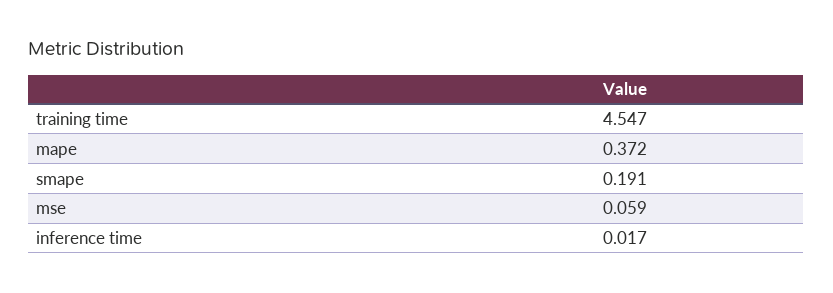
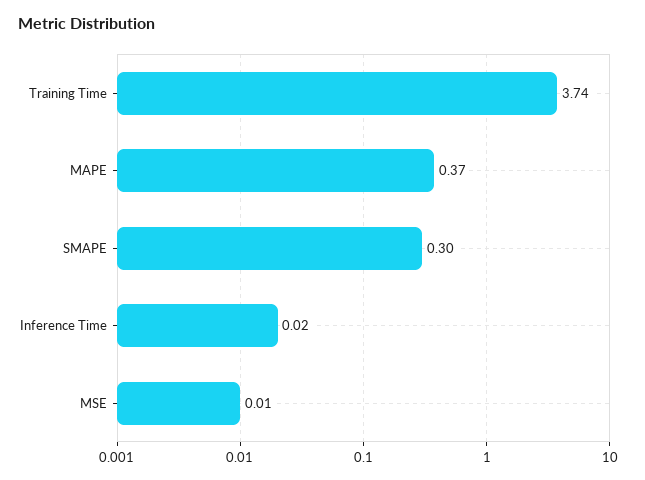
training time: 4.547 -> 3.74
smape: 0.191 -> 0.3
mse: 0.059 -> 0.01

